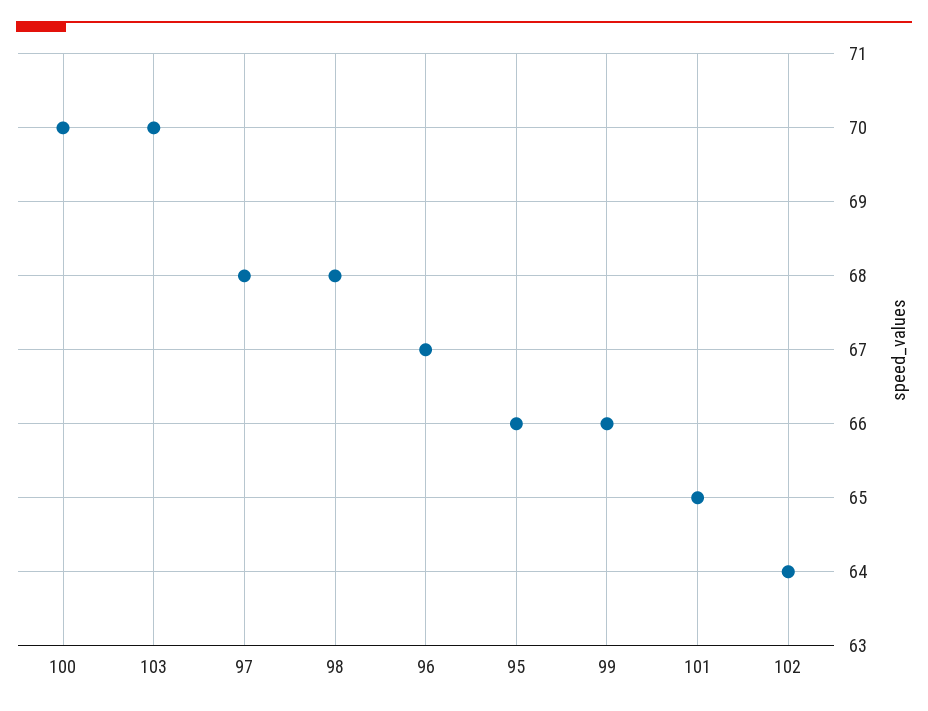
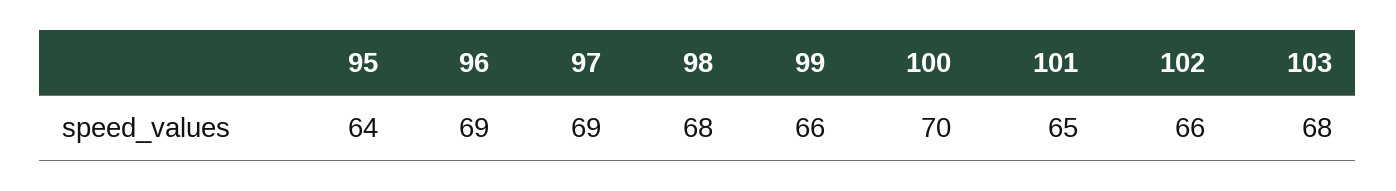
103: 70 -> 68
97: 68 -> 69
96: 67 -> 69
95: 66 -> 64
102: 64 -> 66

